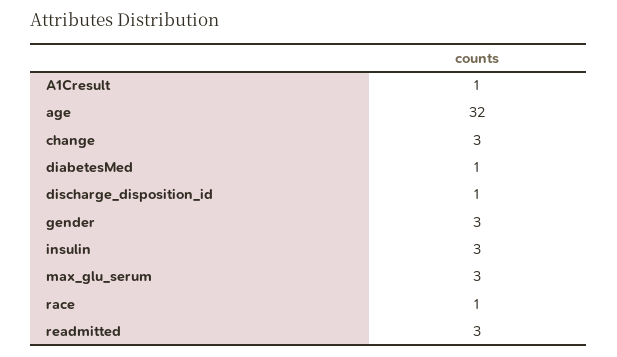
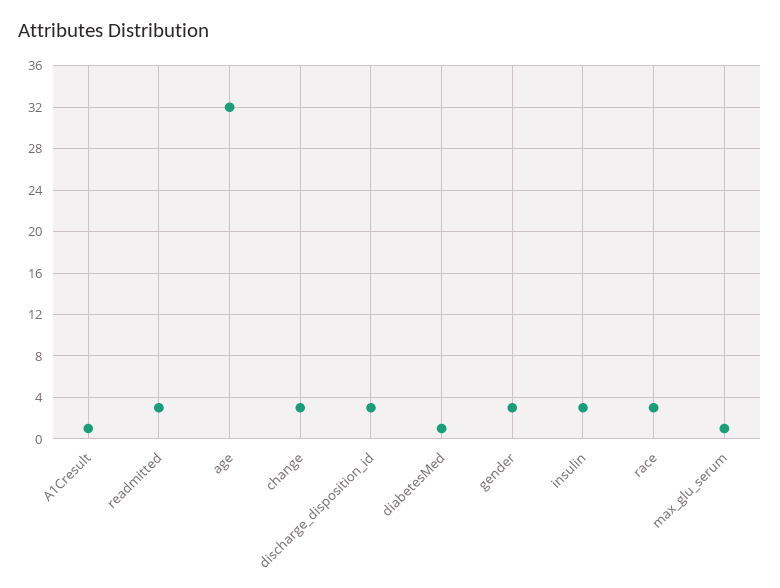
discharge_disposition_id: 1 -> 3
max_glu_serum: 3 -> 1
race: 1 -> 3

